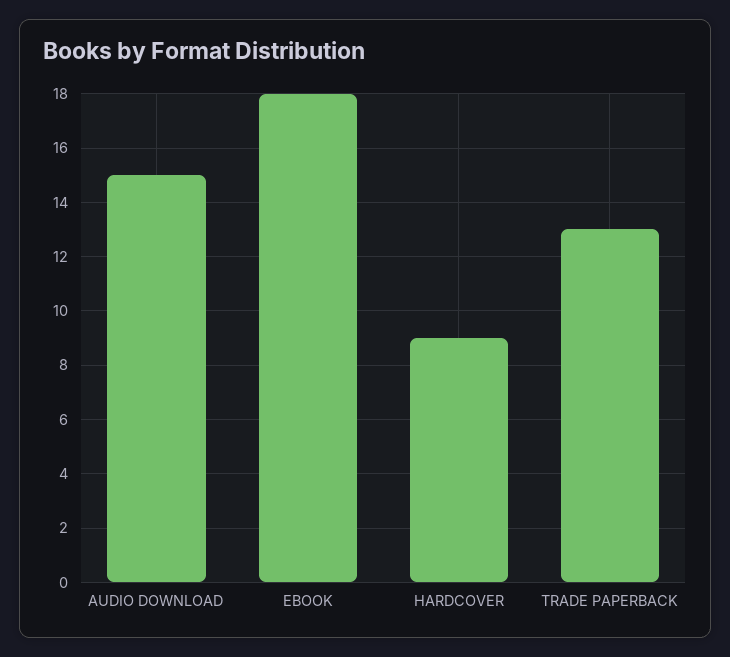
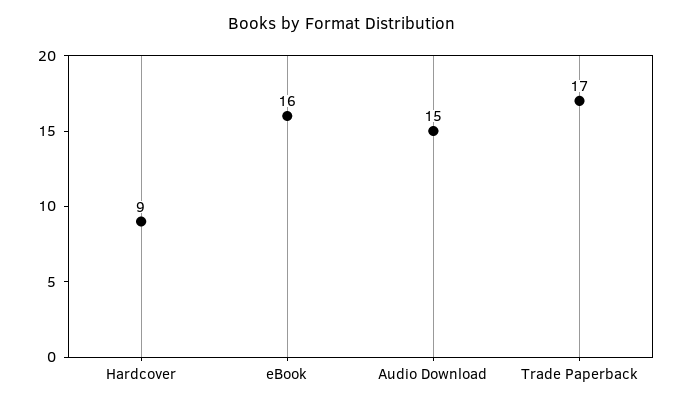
EBOOK: 18 -> 16
TRADE PAPERBACK: 13 -> 17

